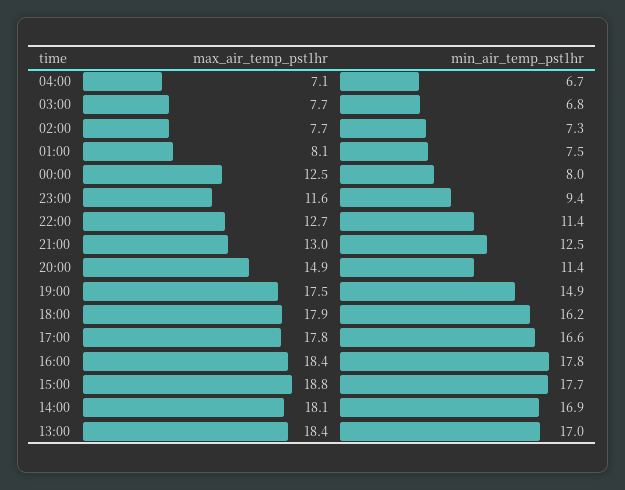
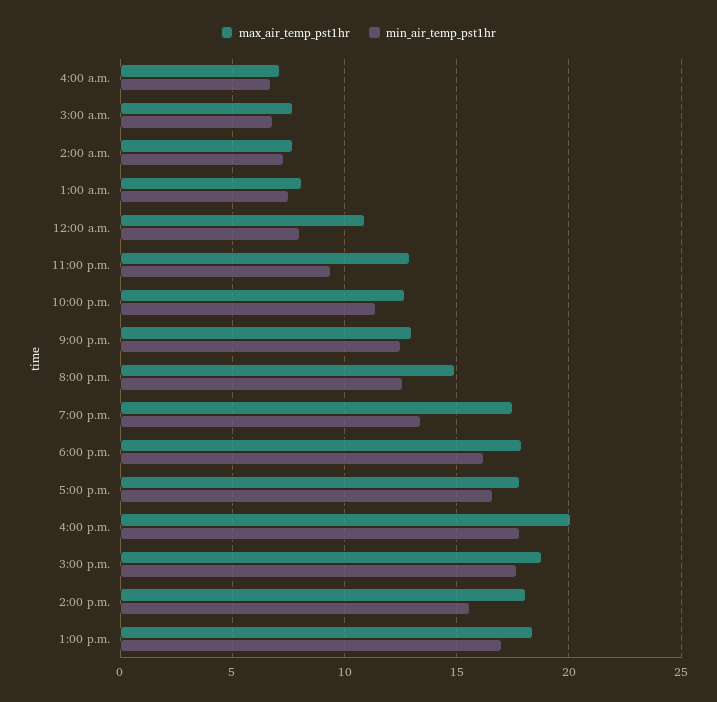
max_air_temp_pst1hr, 00:00: 12.5 -> 11
max_air_temp_pst1hr, 23:00: 11.6 -> 13
min_air_temp_pst1hr, 20:00: 11.4 -> 12.5
min_air_temp_pst1hr, 19:00: 14.9 -> 13.5
max_air_temp_pst1hr, 16:00: 18.4 -> 20
min_air_temp_pst1hr, 14:00: 16.9 -> 15.5

